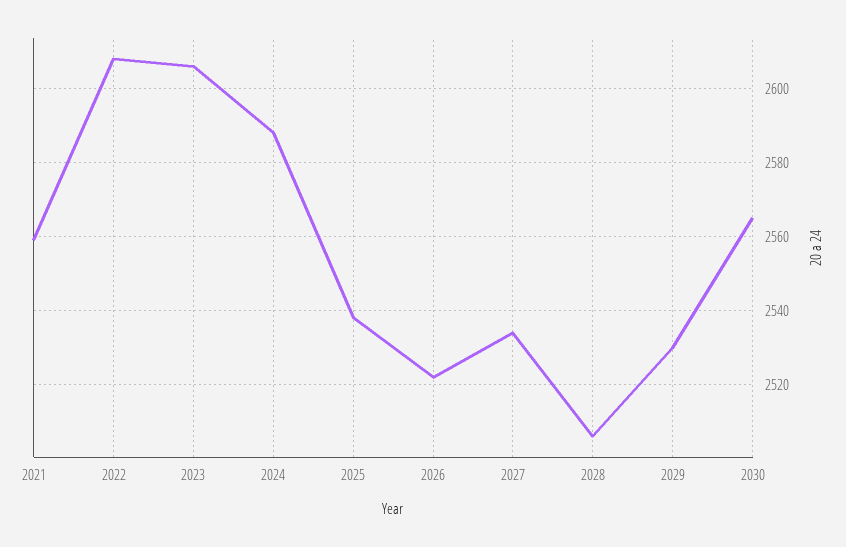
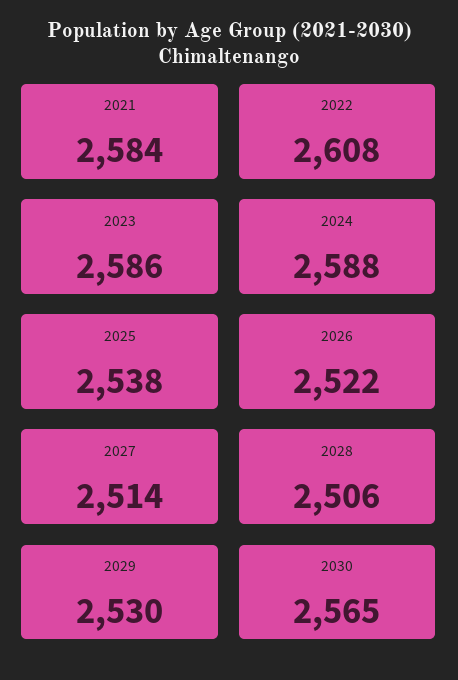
2021: 2560 -> 2584
2023: 2605 -> 2586
2027: 2535 -> 2514

